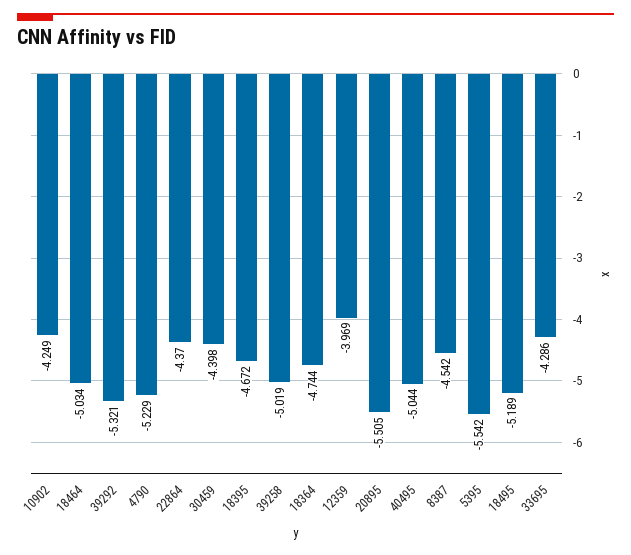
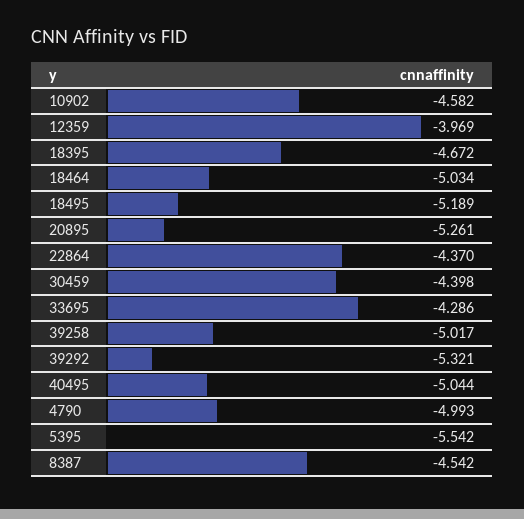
10902: -4.249 -> -4.582
4790: -5.229 -> -4.993
39258: -5.019 -> -5.017
18364: -4.744 -> none
20895: -5.505 -> -5.261

